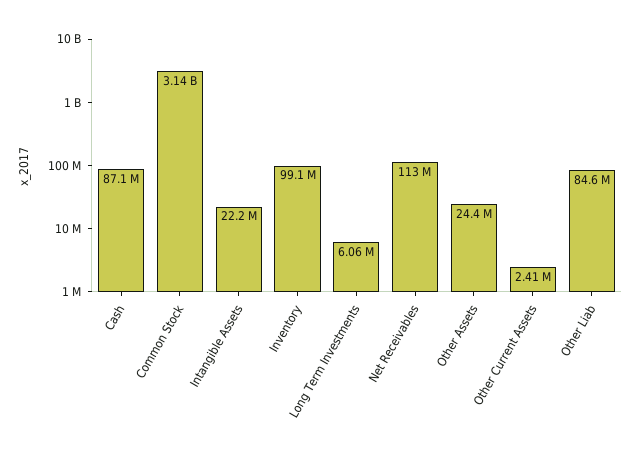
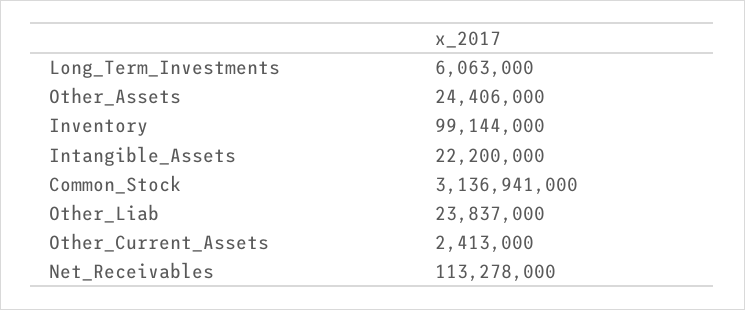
Cash: 87100000 -> none
Other Liab: 84600000 -> 23837000

